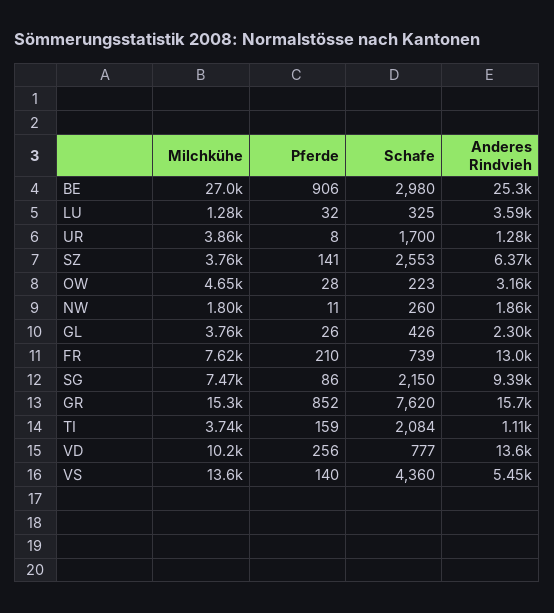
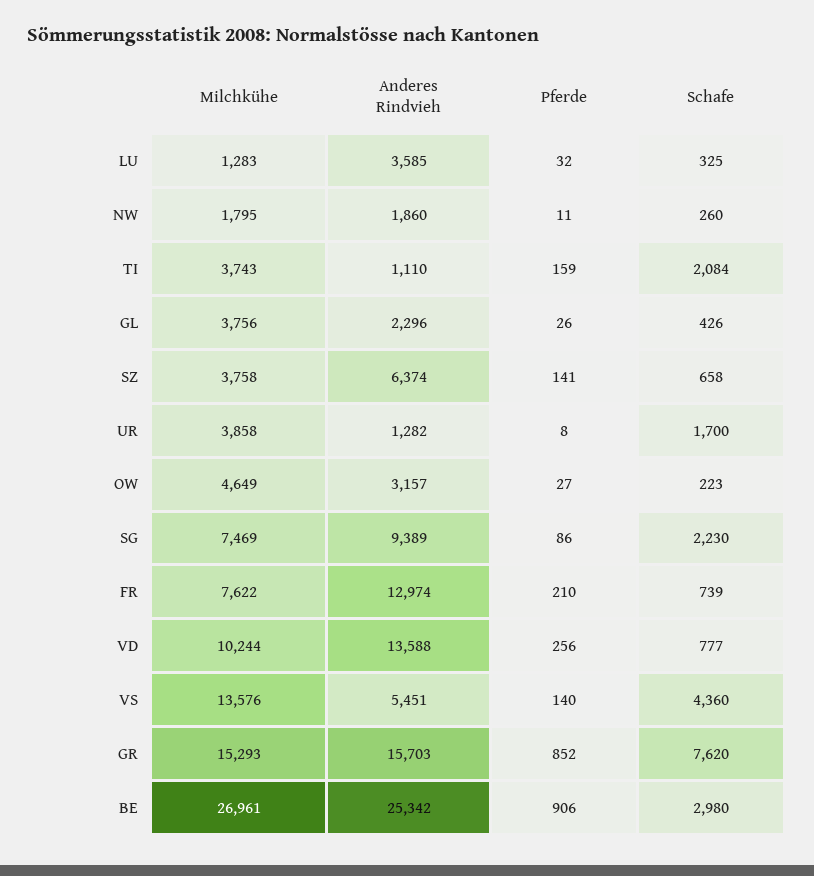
Schafe, SZ: 2553 -> 658
Pferde, OW: 28 -> 27
Schafe, SG: 2150 -> 2230

